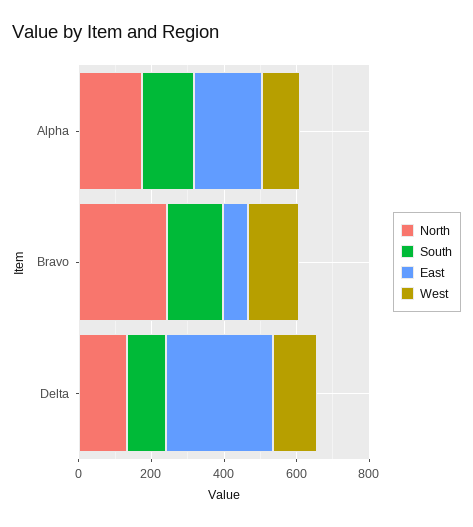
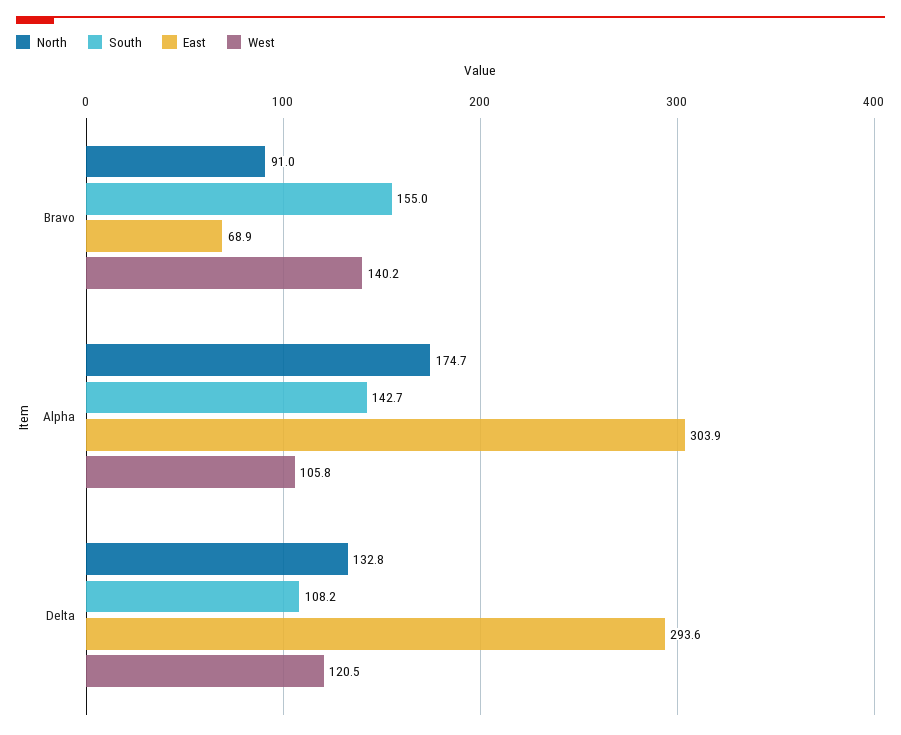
East, Alpha: 200 -> 303.9
North, Bravo: 250 -> 91

